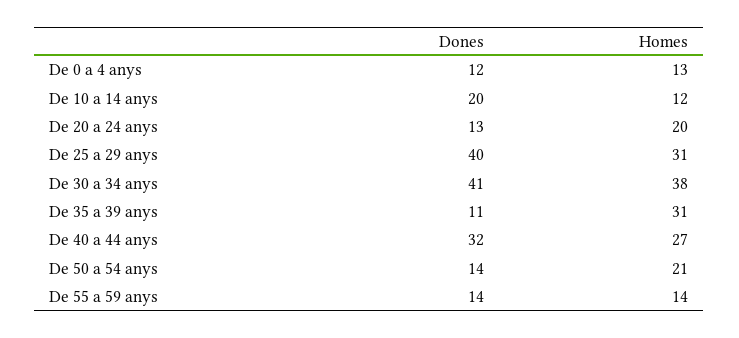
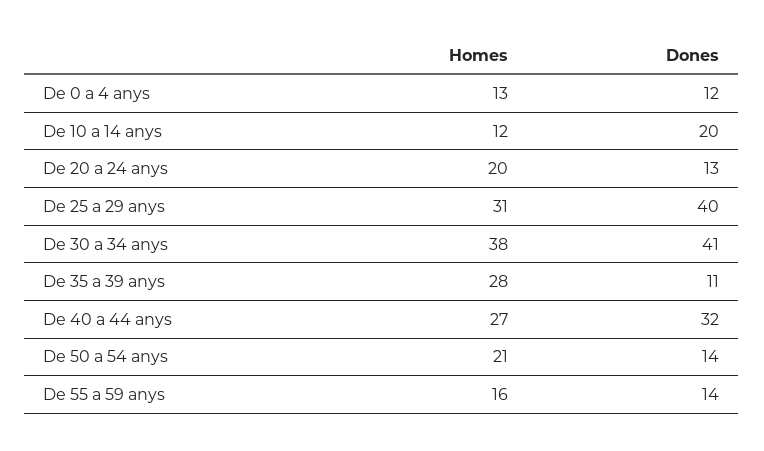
Homes, De 35 a 39 anys: 31 -> 28
Homes, De 55 a 59 anys: 14 -> 16

